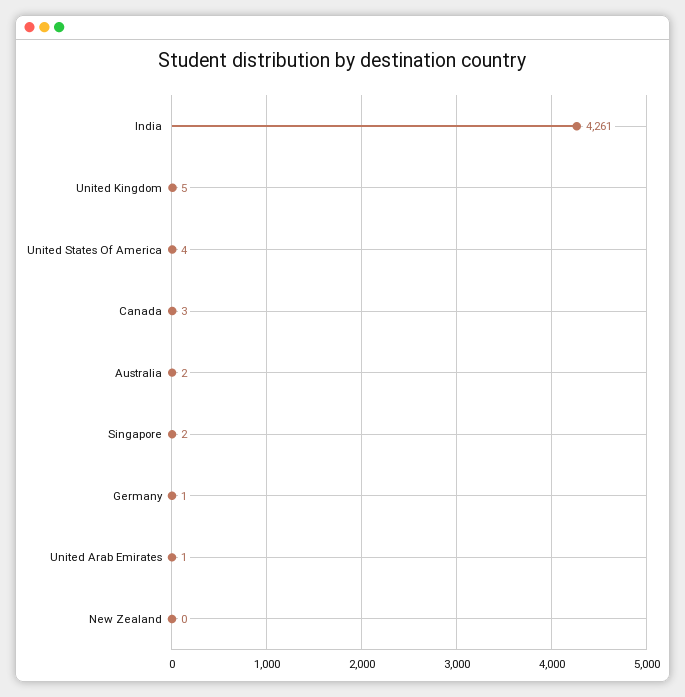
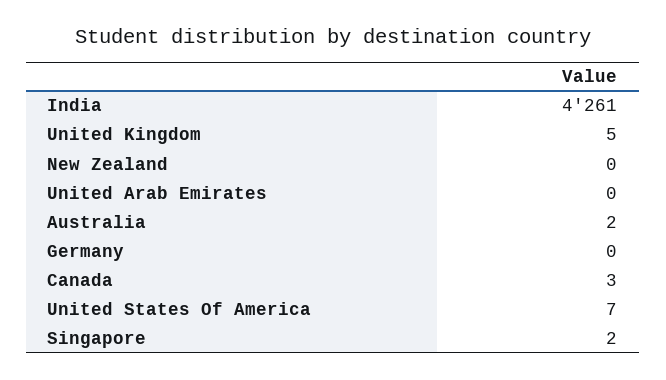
United States Of America: 4 -> 7
Germany: 1 -> 0
United Arab Emirates: 1 -> 0

